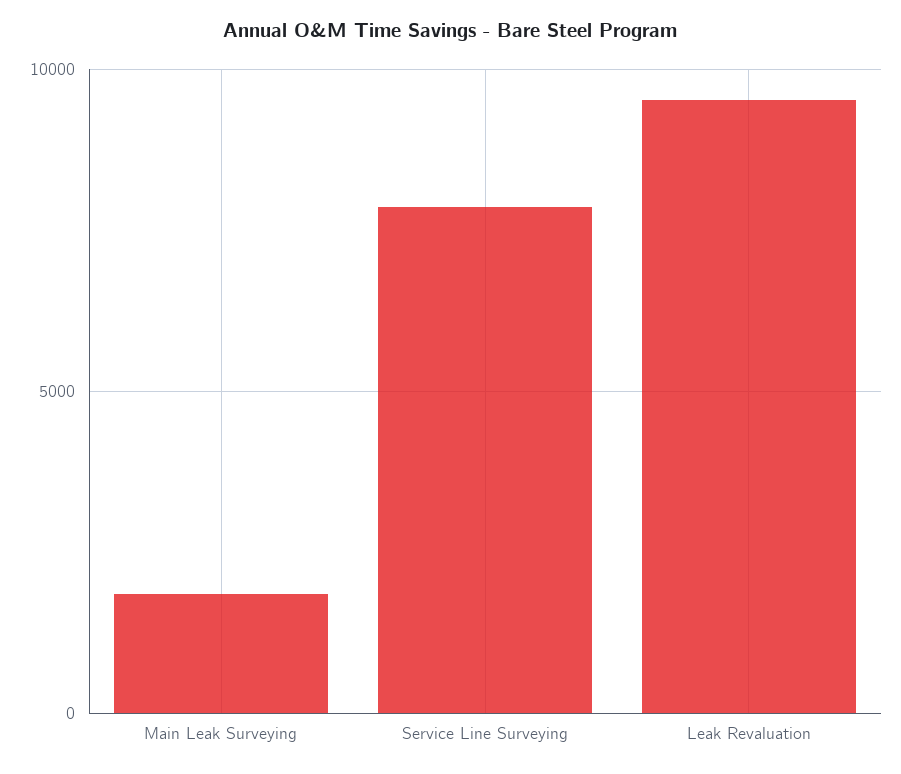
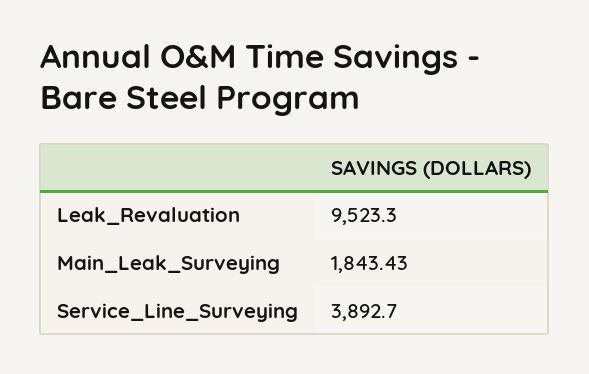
Service Line Surveying: 8000 -> 3892.7

